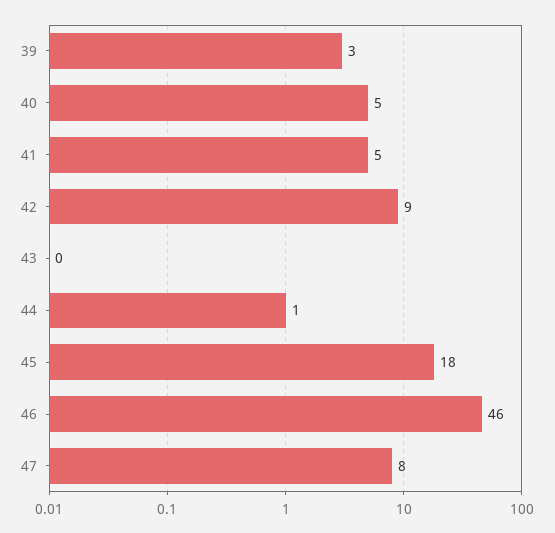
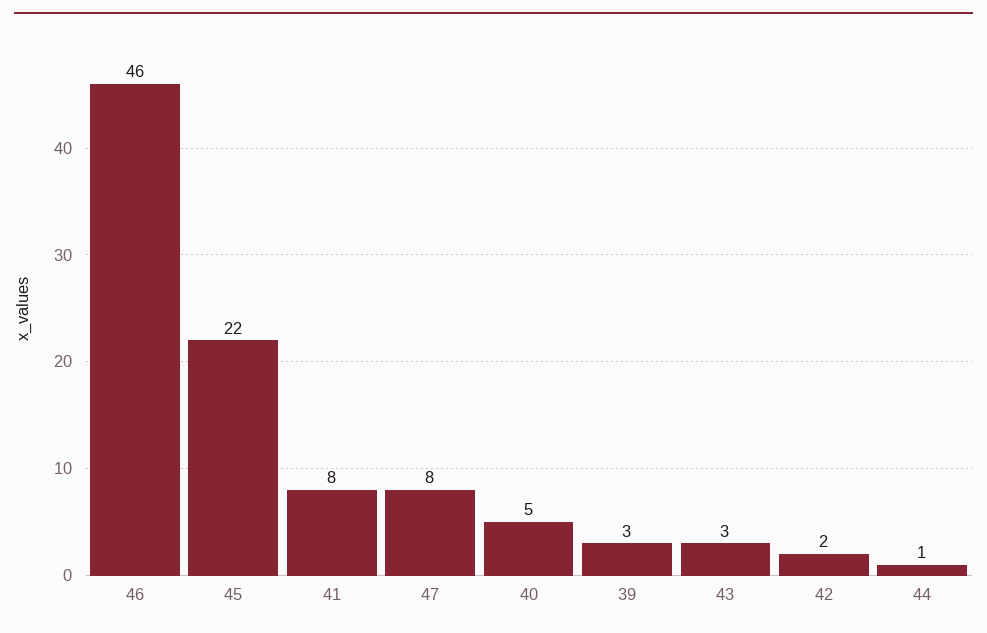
41: 5 -> 8
42: 9 -> 2
43: 0 -> 3
45: 18 -> 22

